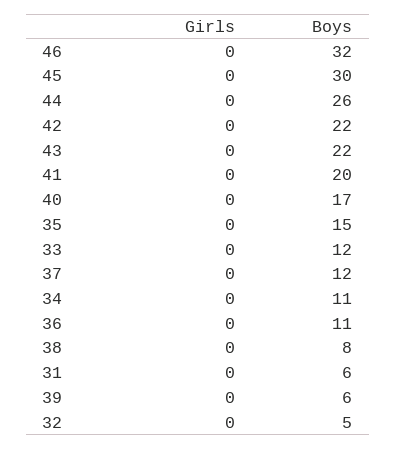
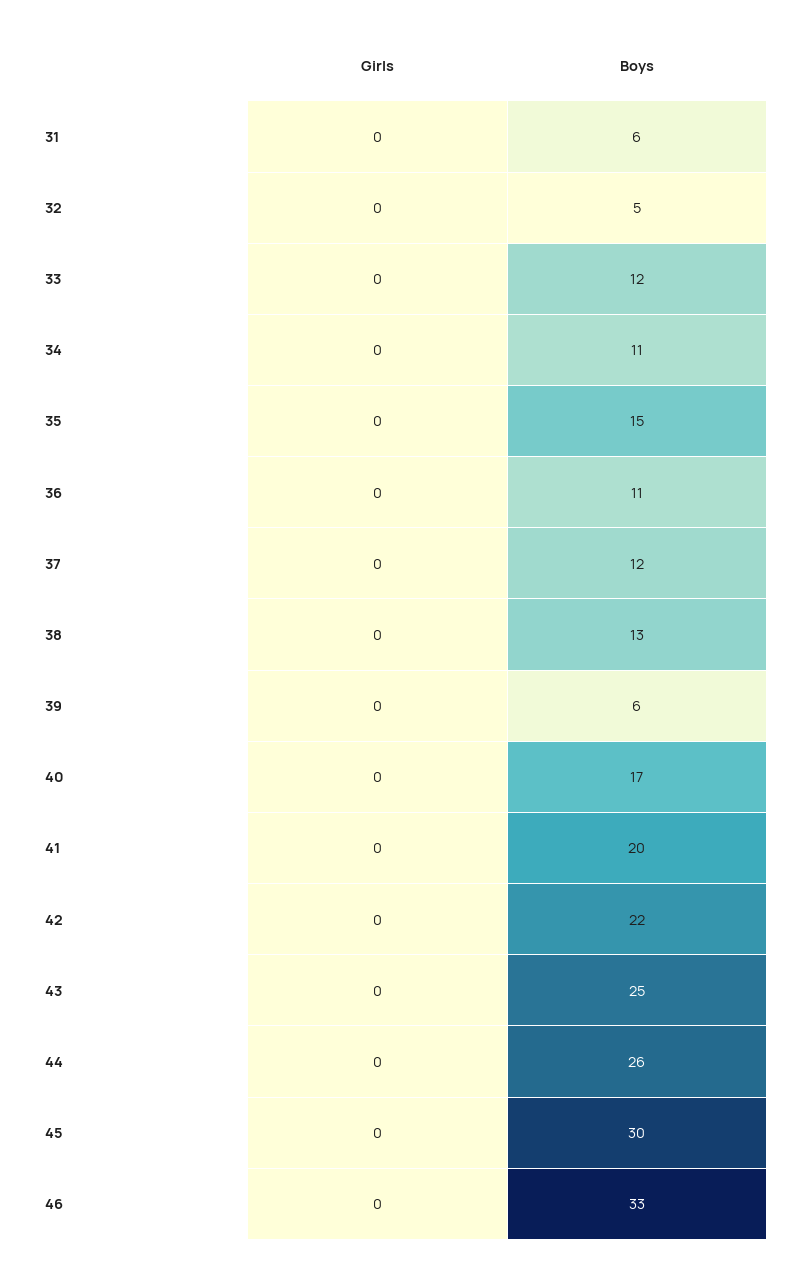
Boys, 46: 32 -> 33
Boys, 43: 22 -> 25
Boys, 38: 8 -> 13

